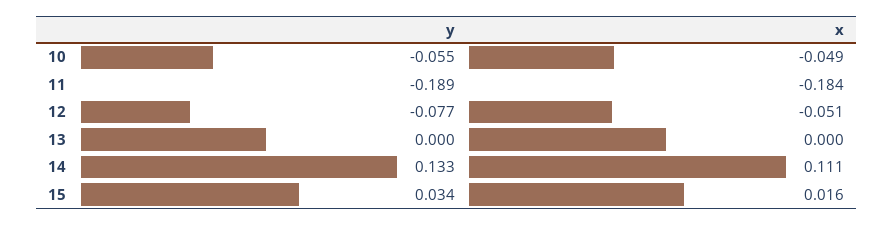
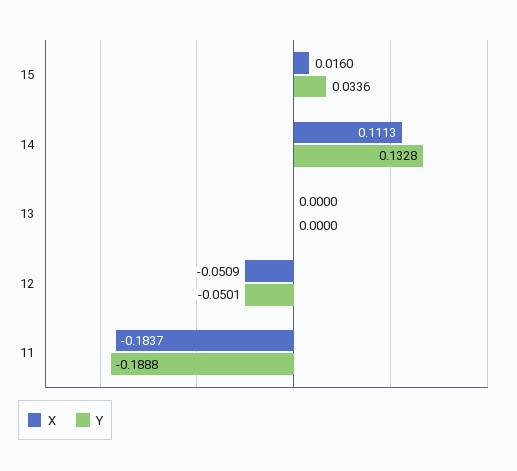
y, 10: -0.055 -> none
x, 10: -0.049 -> none
y, 12: -0.077 -> -0.0501

